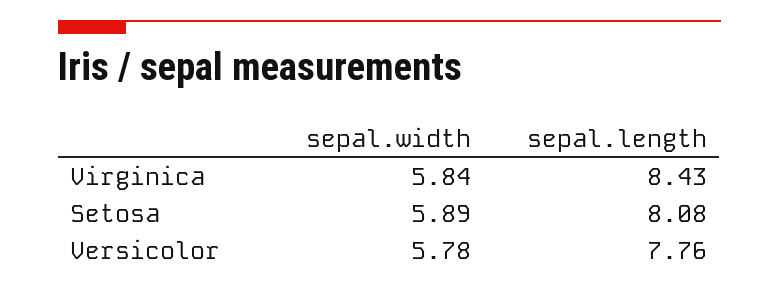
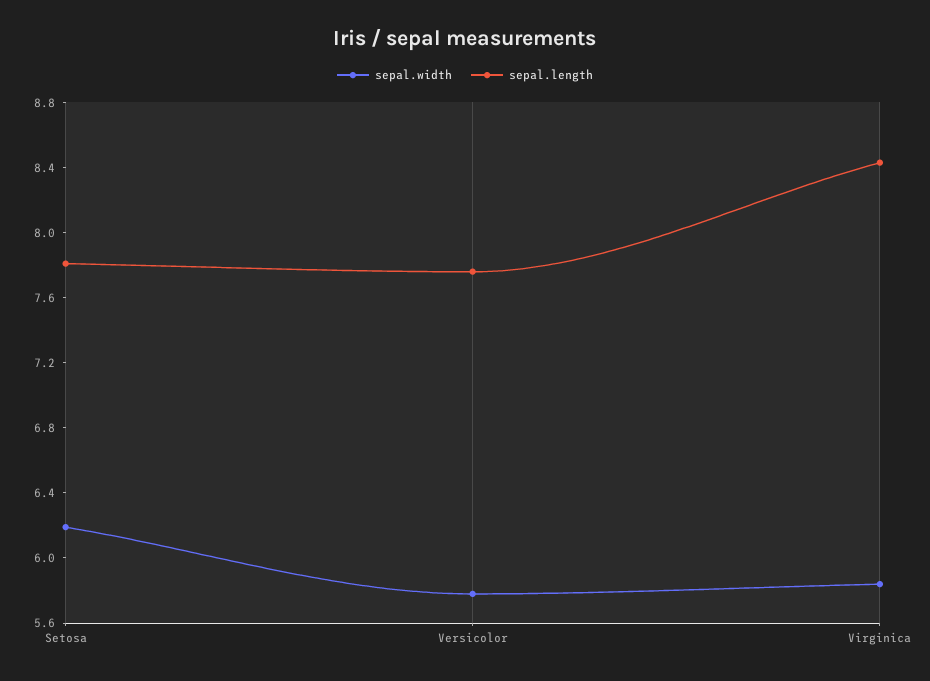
sepal.width, Setosa: 5.89 -> 6.2
sepal.length, Setosa: 8.08 -> 7.8

